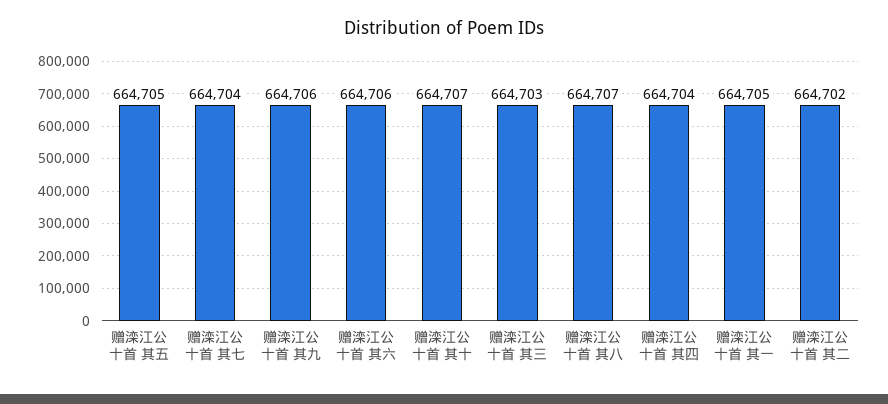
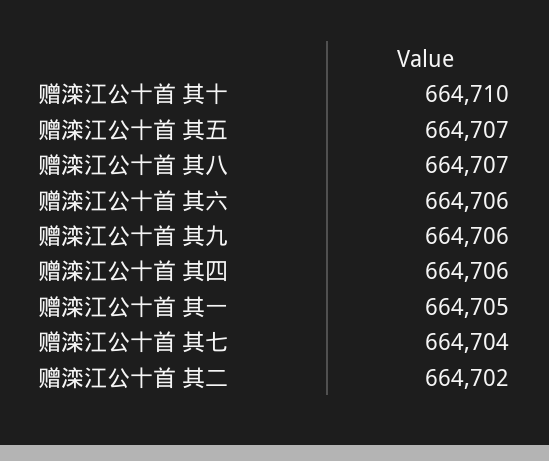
赠滦江公十首 其五: 664705 -> 664707
赠滦江公十首 其十: 664707 -> 664710
赠滦江公十首 其三: 664703 -> none
赠滦江公十首 其四: 664704 -> 664706

